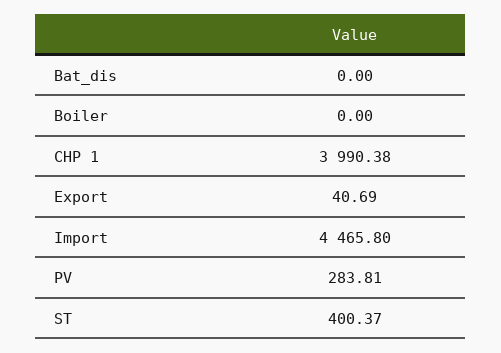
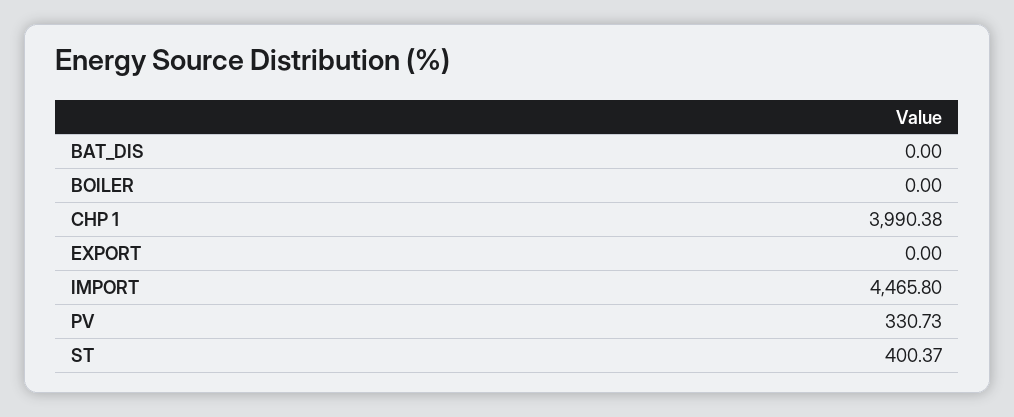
Export: 40.69 -> 0
PV: 283.81 -> 330.73

